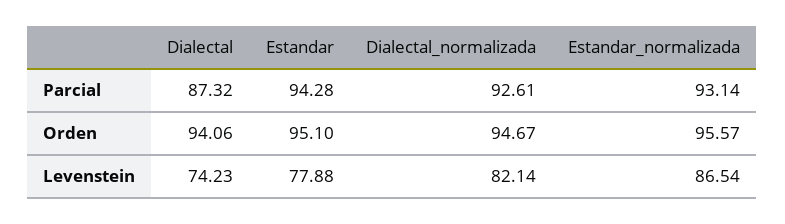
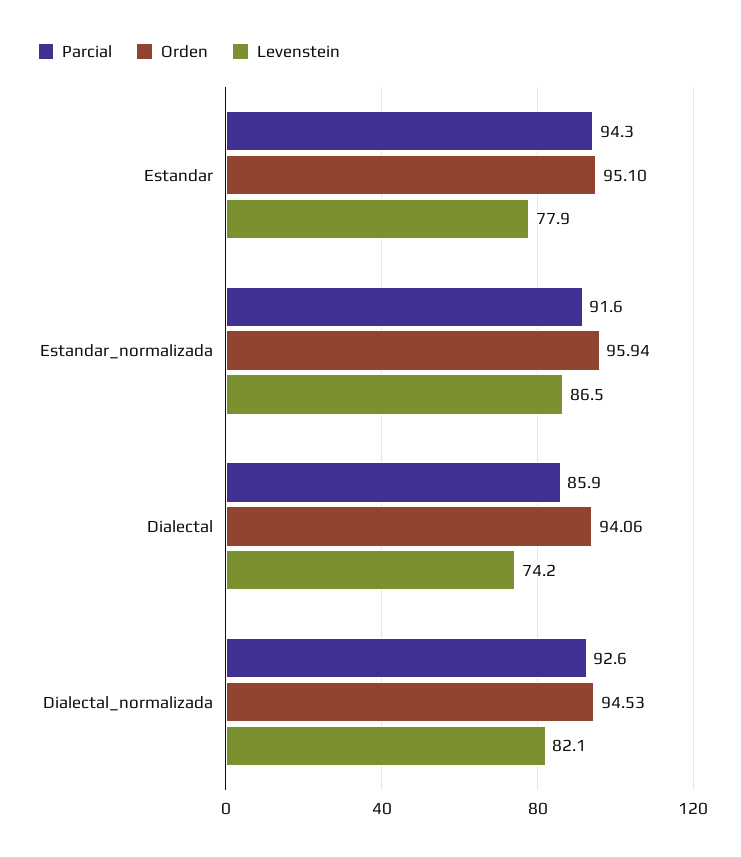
Parcial, Dialectal: 87.32 -> 85.9
Parcial, Estandar_normalizada: 93.14 -> 91.6
Orden, Dialectal_normalizada: 94.67 -> 94.53
Orden, Estandar_normalizada: 95.57 -> 95.94

